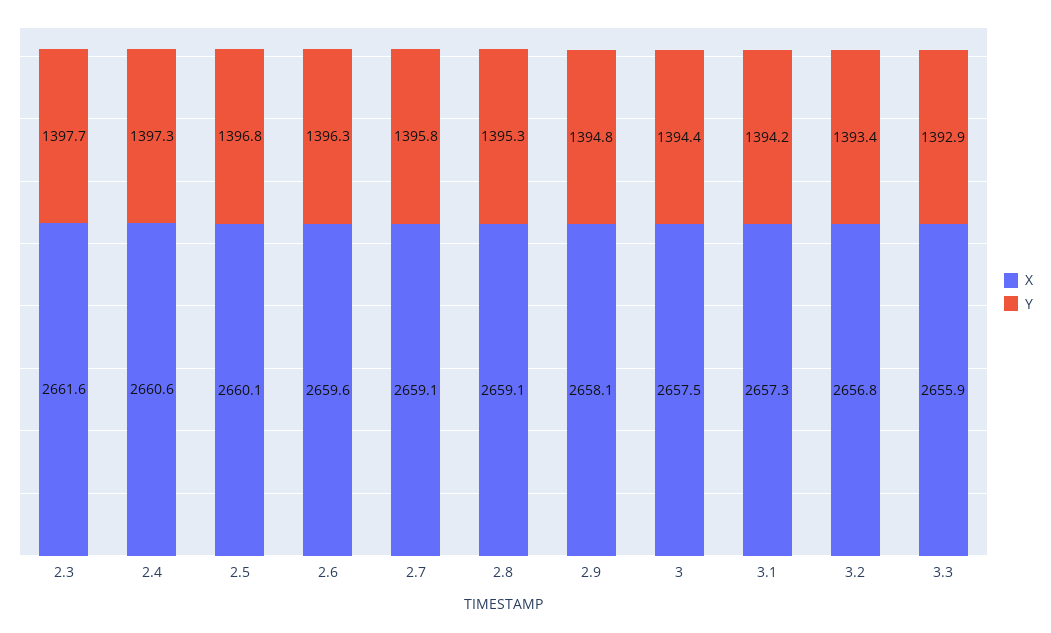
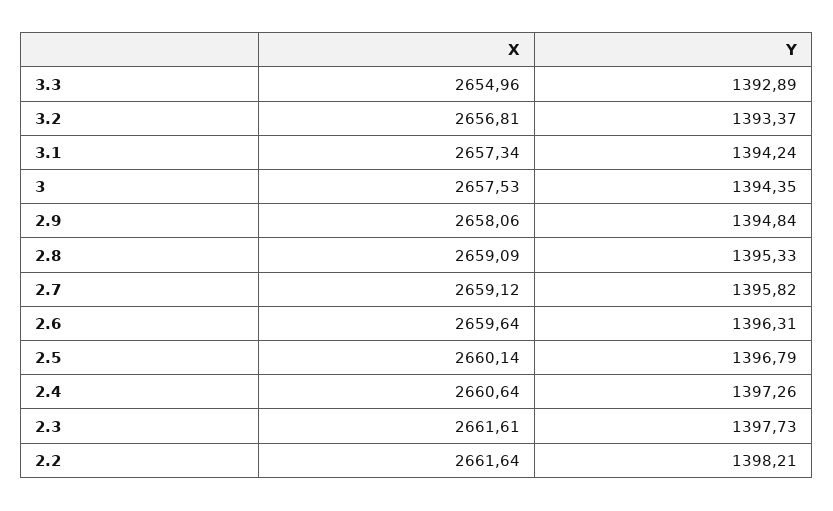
X, 3.3: 2655.9 -> 2654.96
X, 2.2: none -> 2661.64
Y, 2.2: none -> 1398.21

